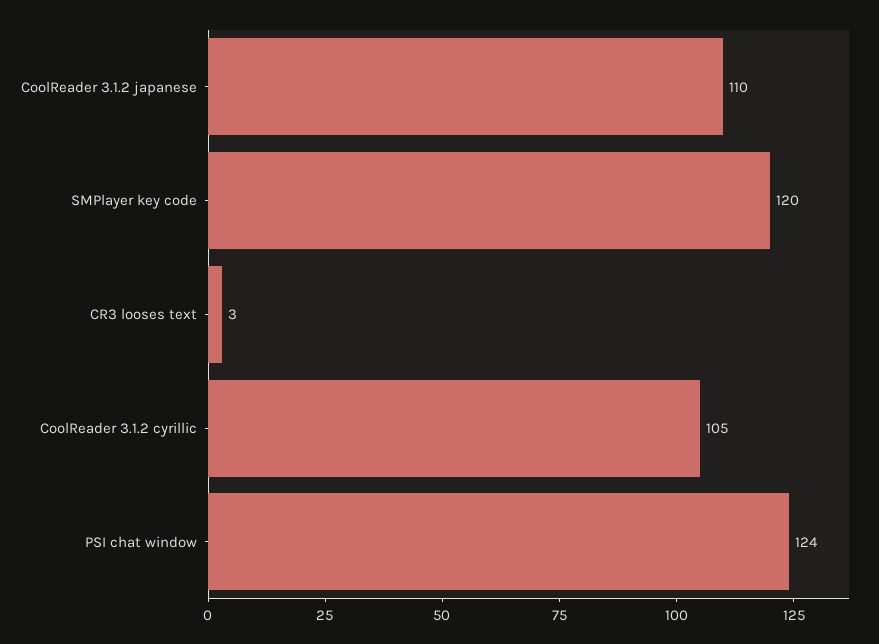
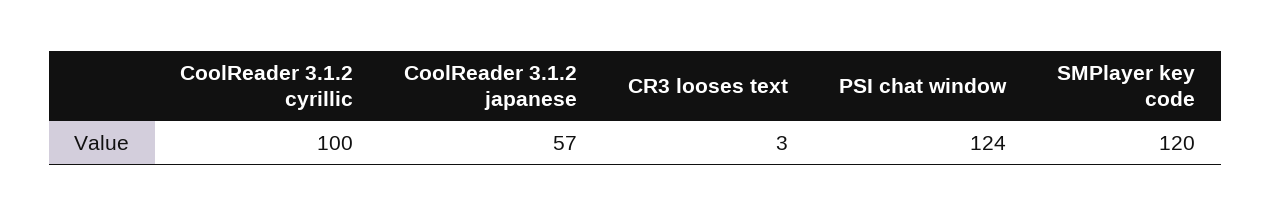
CoolReader 3.1.2 japanese: 110 -> 57
CoolReader 3.1.2 cyrillic: 105 -> 100

